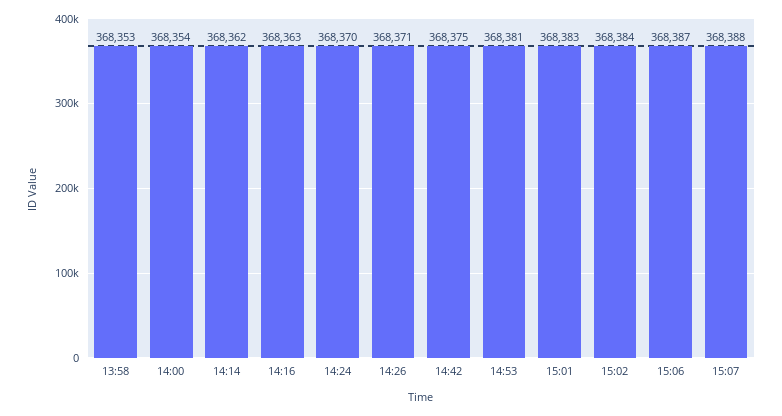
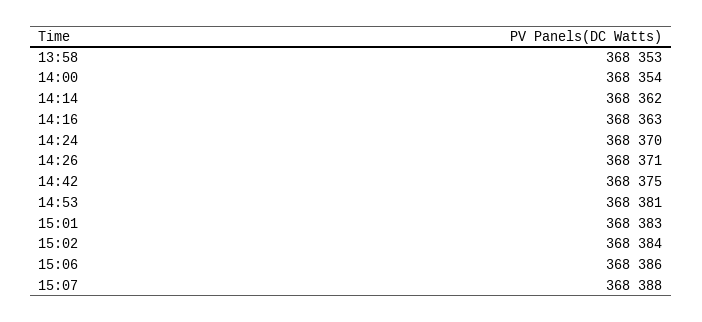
15:06: 368387 -> 368386

